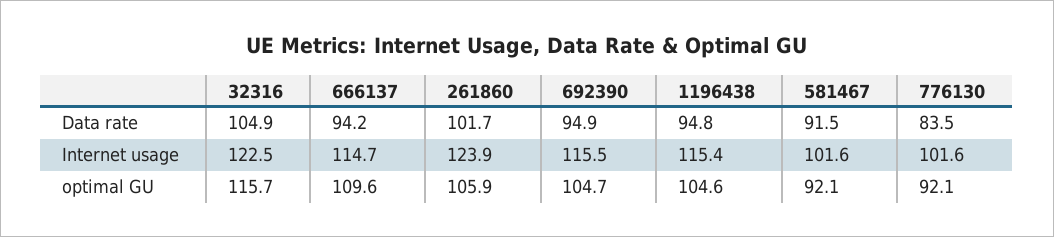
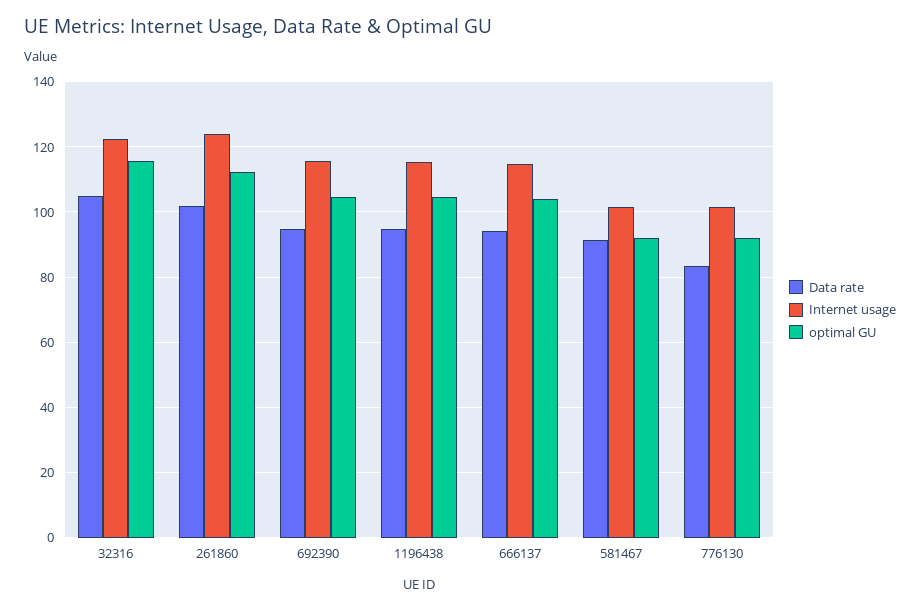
optimal GU, 666137: 109.6 -> 104
optimal GU, 261860: 105.9 -> 112

